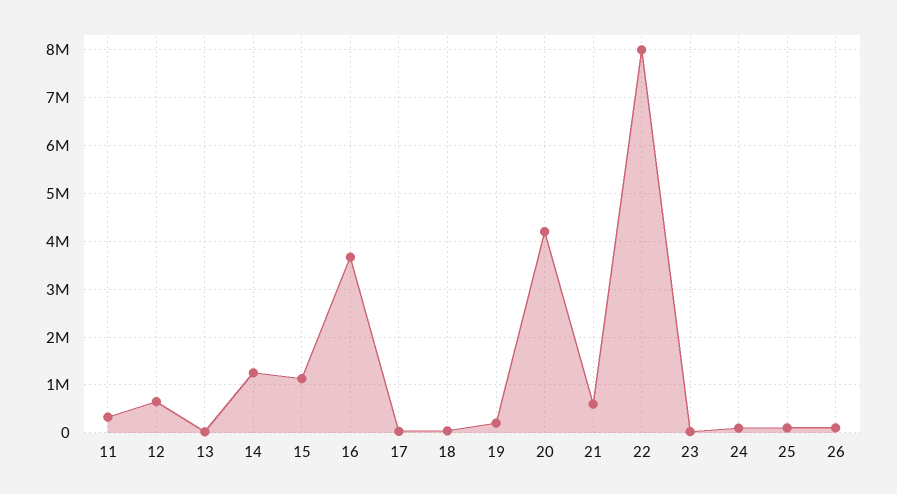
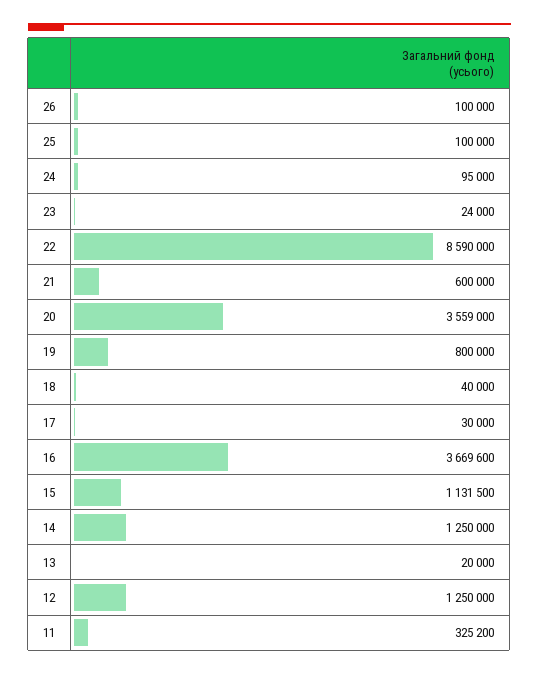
12: 600000 -> 1250000
19: 200000 -> 800000
20: 4200000 -> 3559000
22: 8000000 -> 8590000

